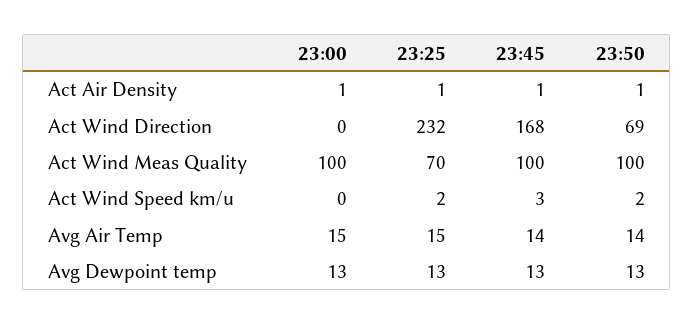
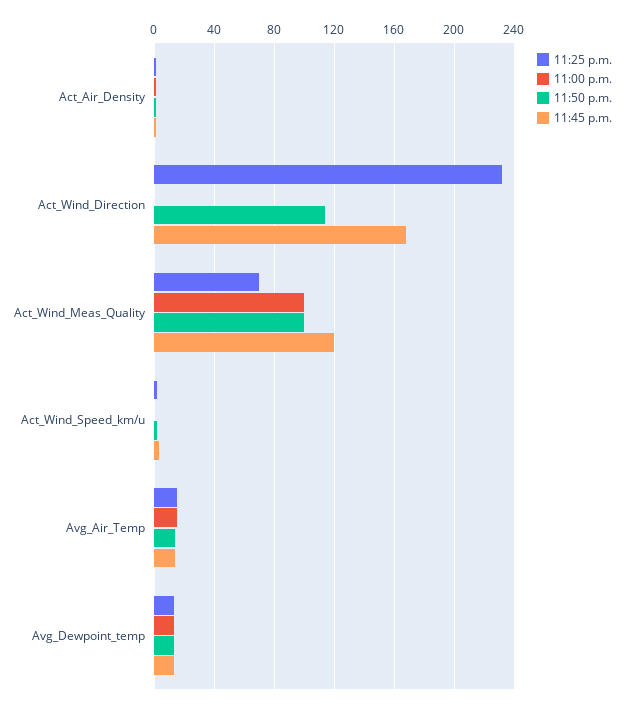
23:50, Act Wind Direction: 69 -> 115
23:45, Act Wind Meas Quality: 100 -> 120

